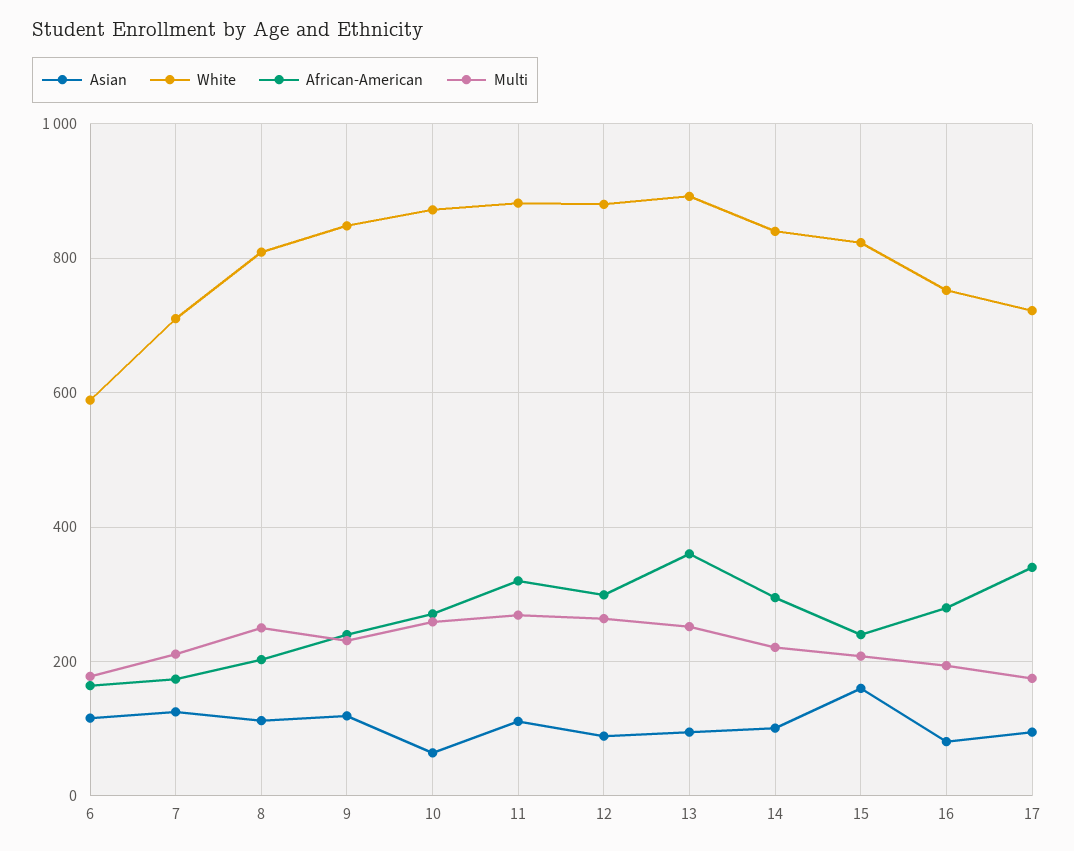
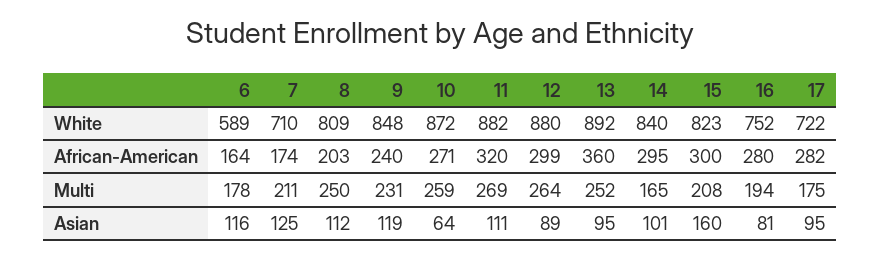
Multi, 14: 220 -> 165
African-American, 15: 240 -> 300
African-American, 17: 340 -> 282

